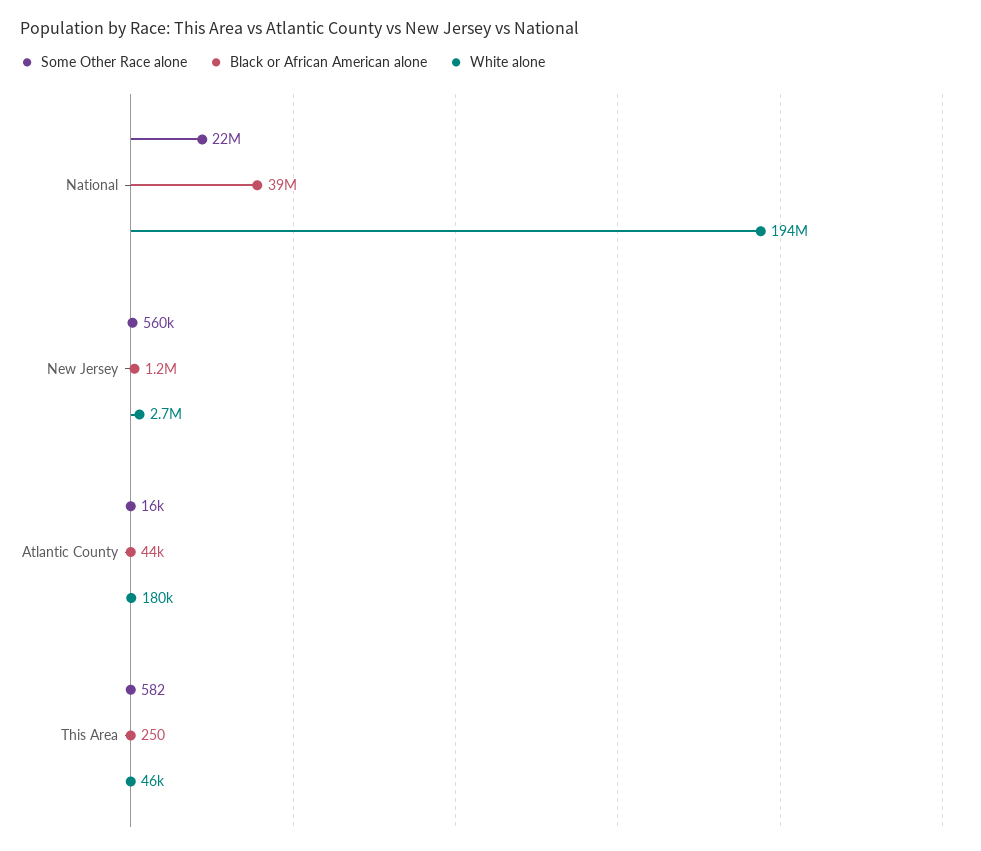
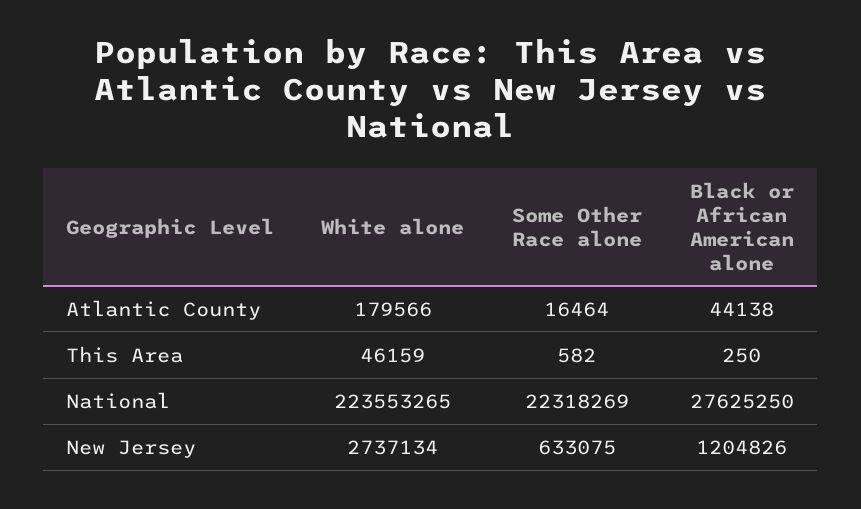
Black or African American alone, National: 39000000 -> 27625250
White alone, National: 194000000 -> 223553265
Some Other Race alone, New Jersey: 560000 -> 633075

